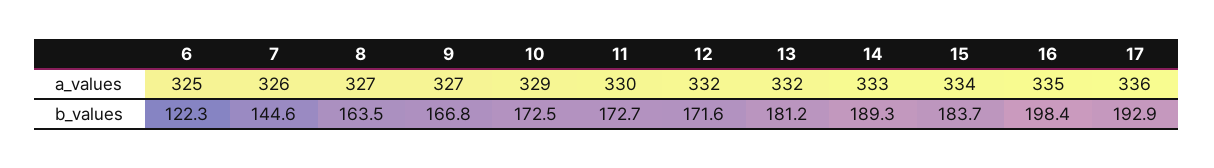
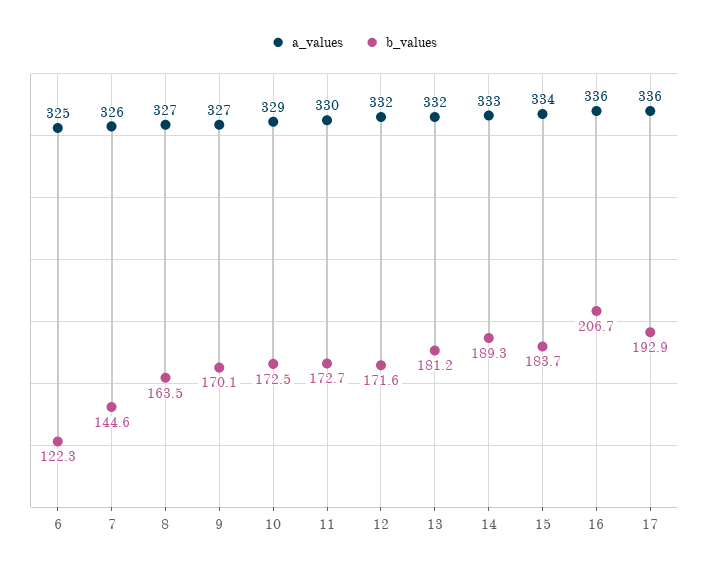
a_values, 16: 335 -> 336
b_values, 9: 166.8 -> 170.1
b_values, 16: 198.4 -> 206.7

